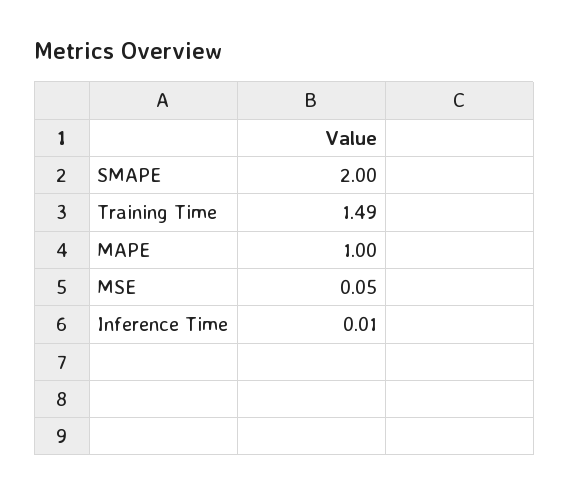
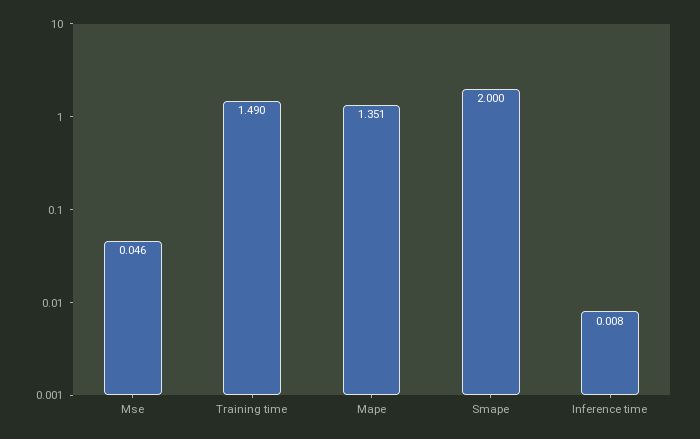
MAPE: 1 -> 1.351

